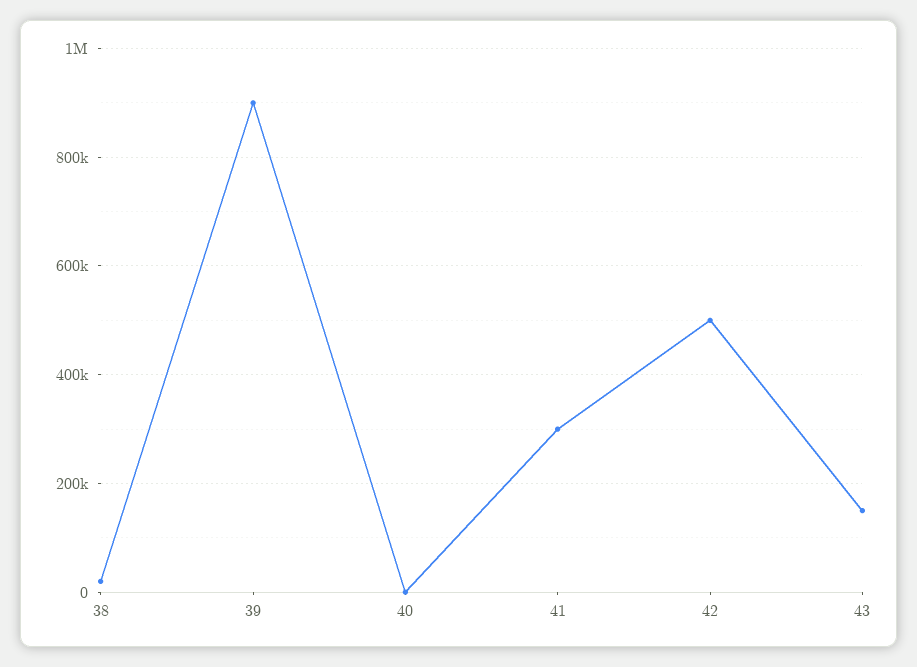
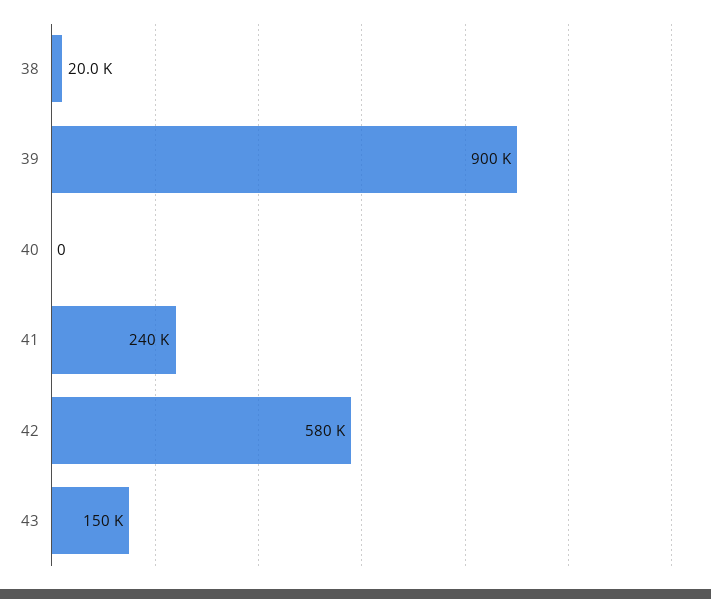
41: 300000 -> 240000
42: 500000 -> 580000

